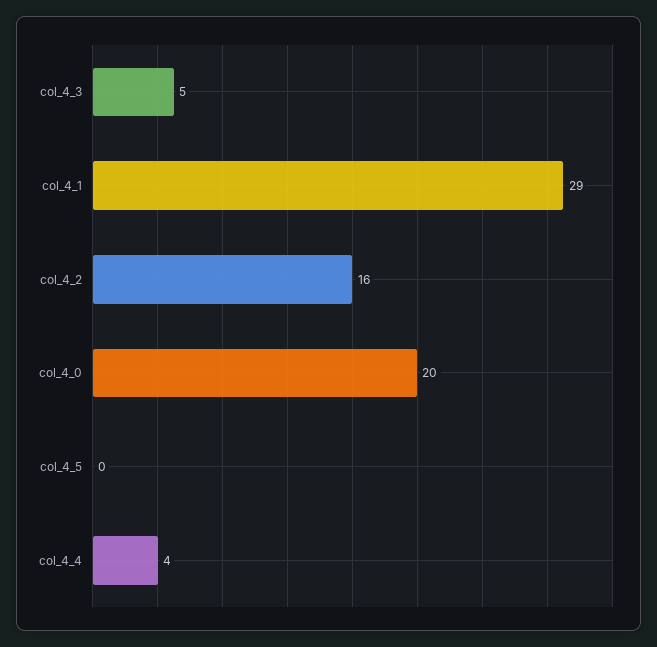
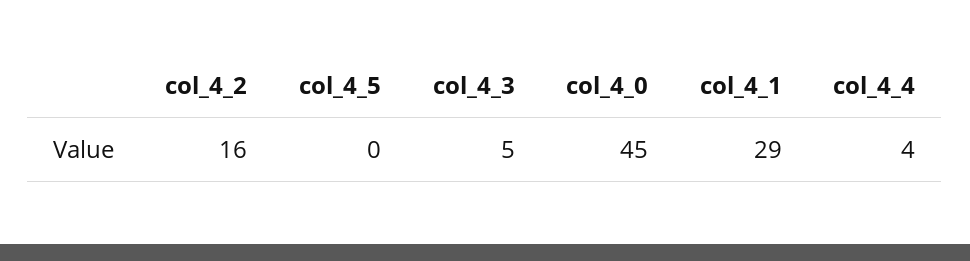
col_4_0: 20 -> 45

